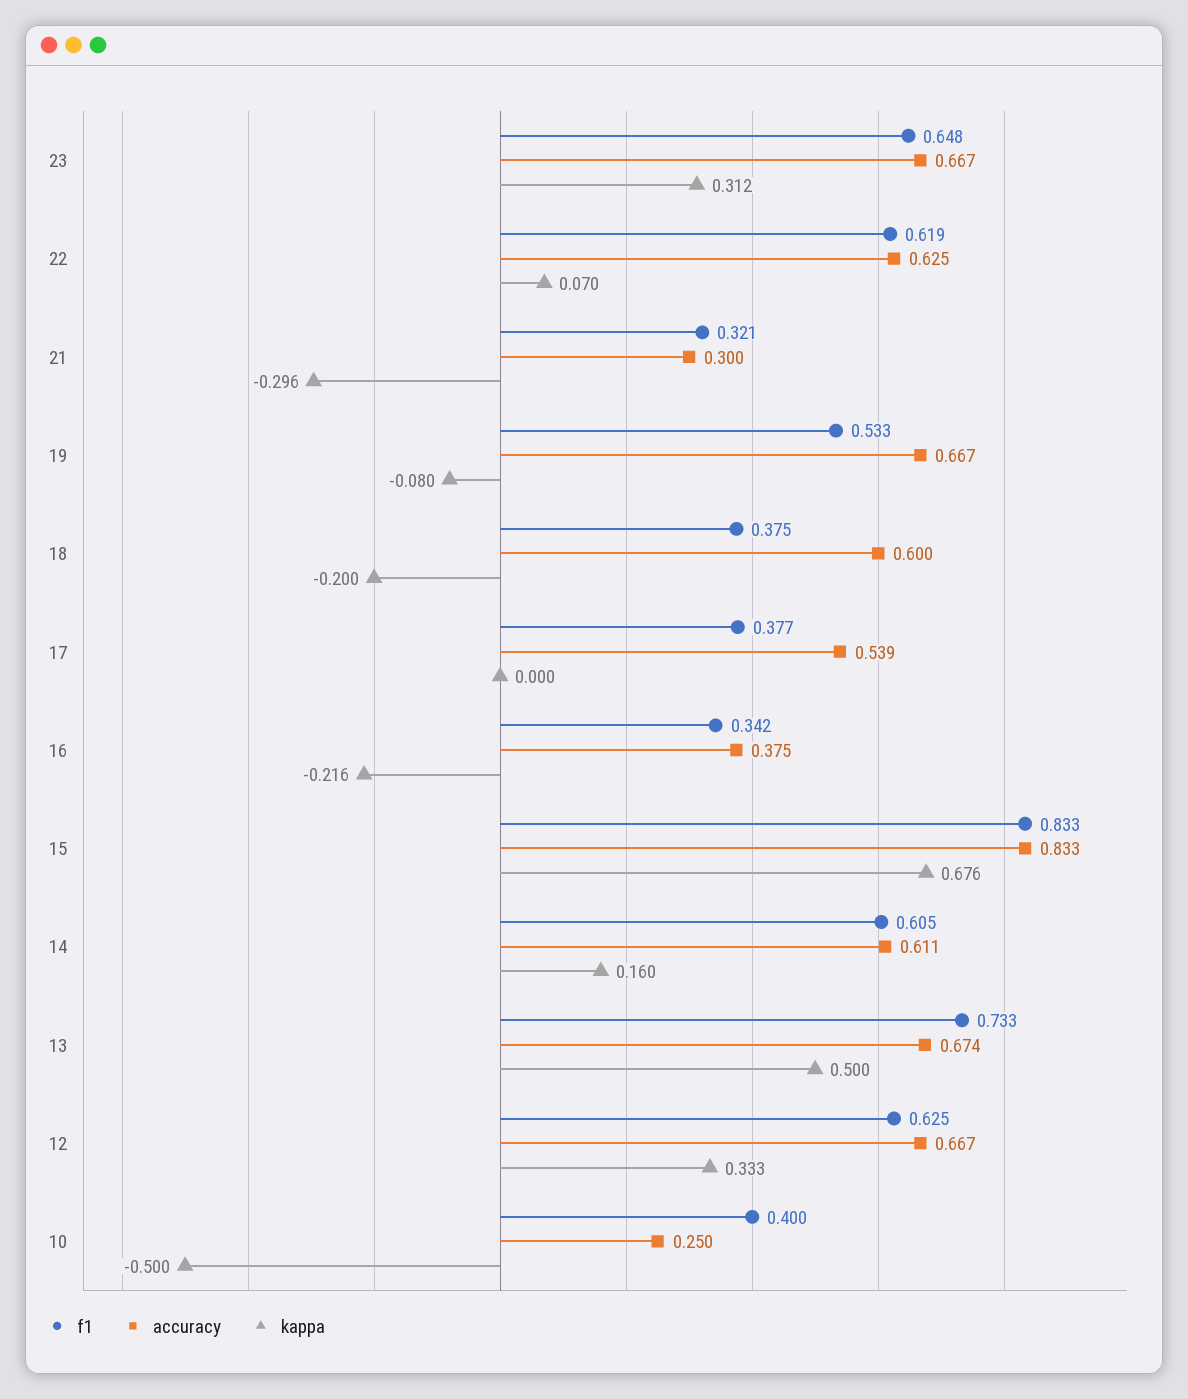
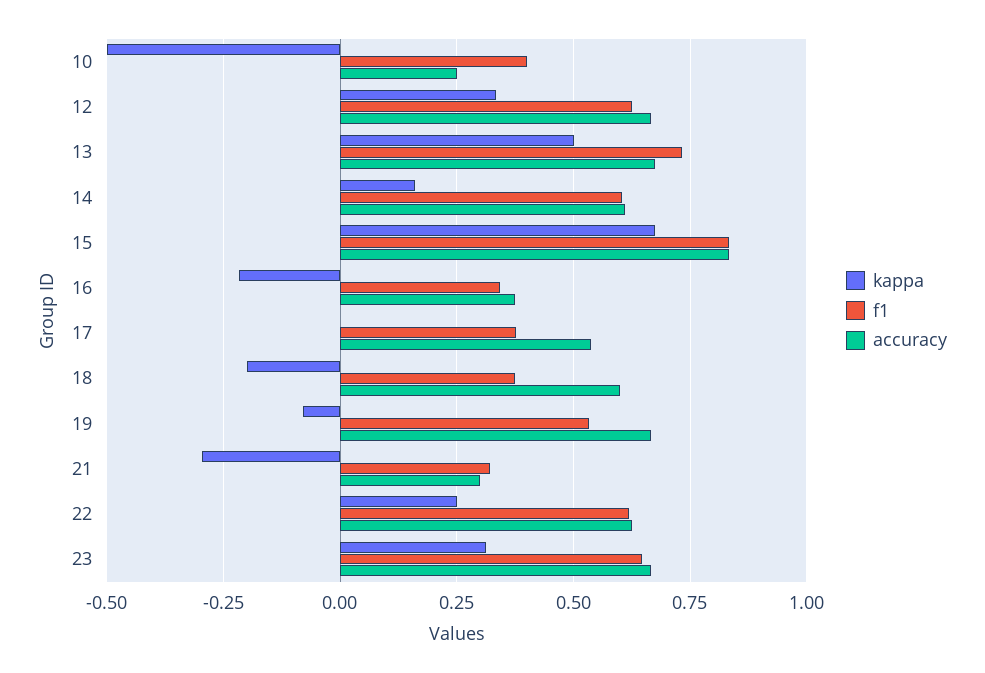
kappa, 22: 0.07 -> 0.25

